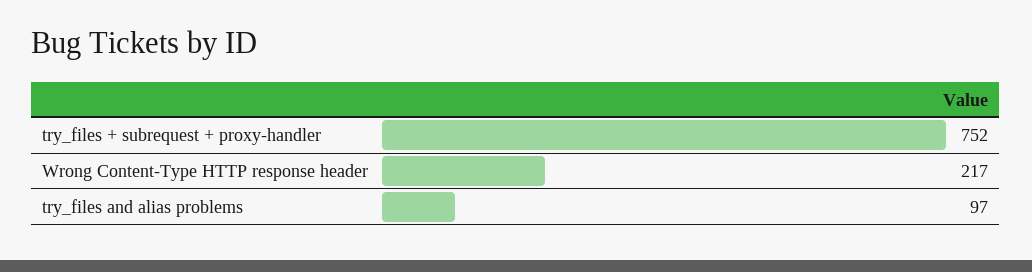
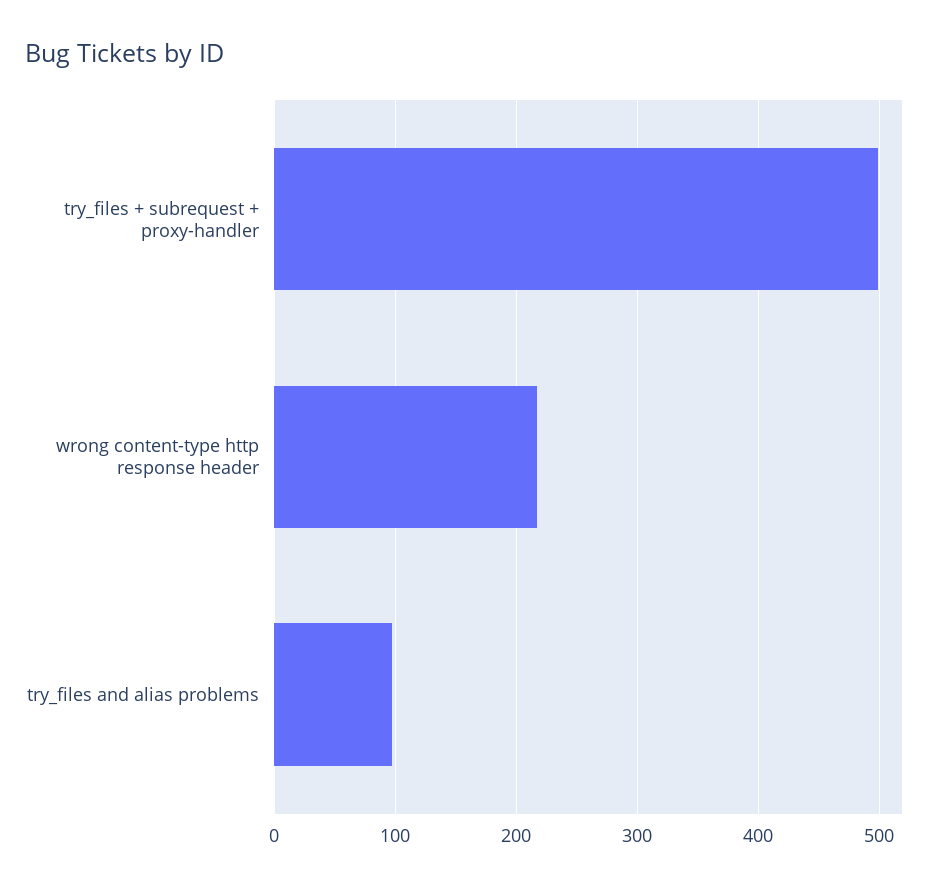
try_files + subrequest + proxy-handler: 752 -> 500

